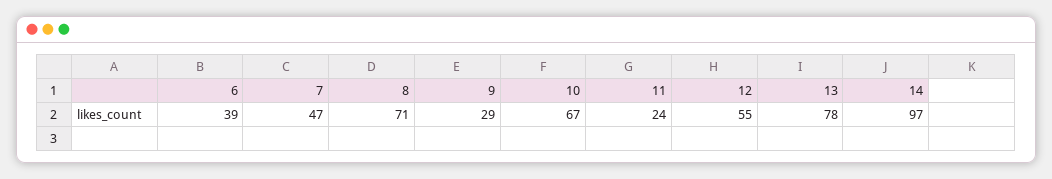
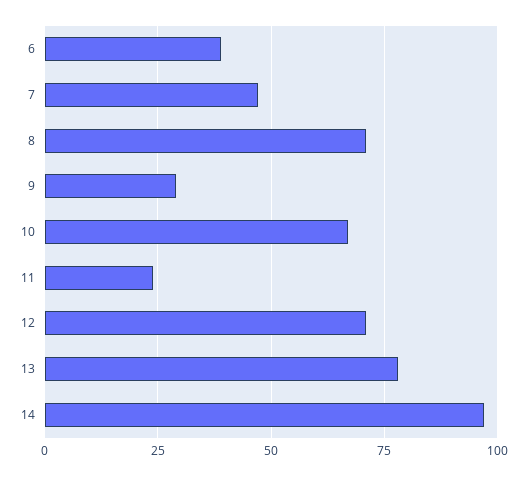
12: 55 -> 70

